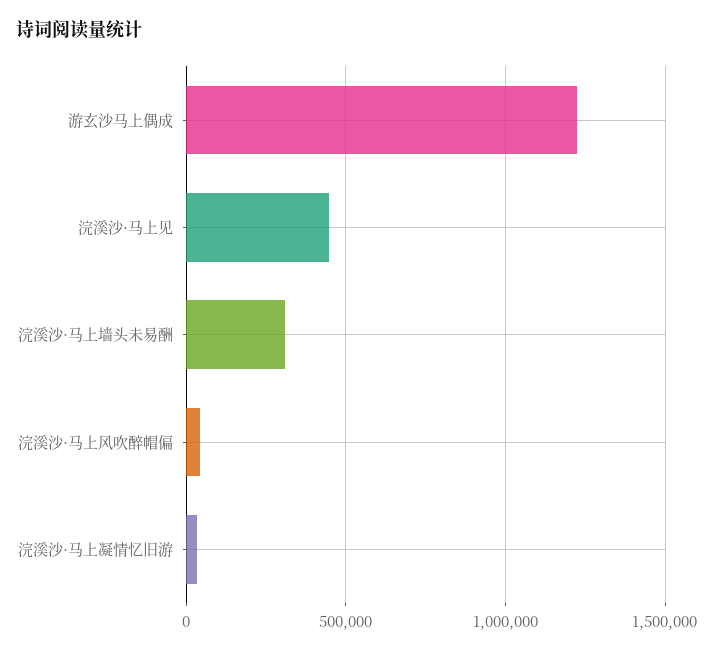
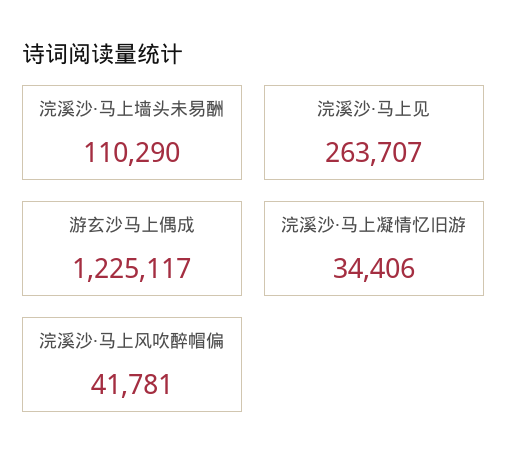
浣溪沙·马上见: 450000 -> 263707
浣溪沙·马上墙头未易酬: 300000 -> 110290

